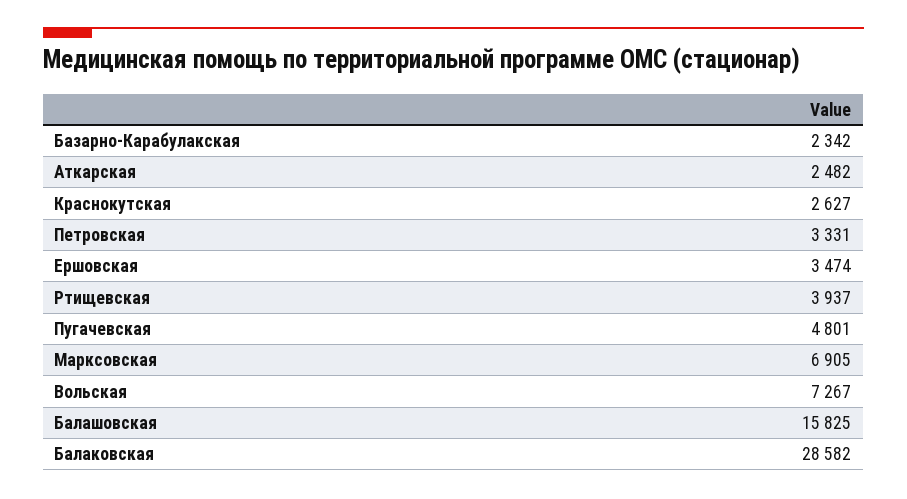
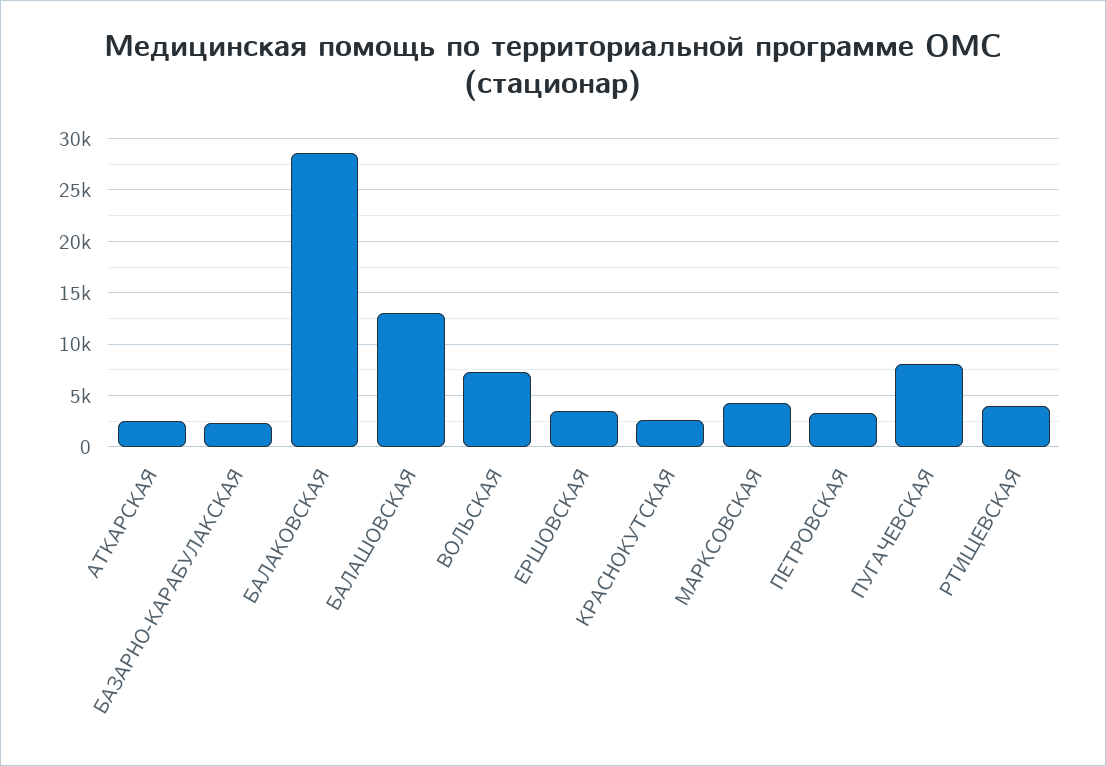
Пугачевская: 4801 -> 8000
Марксовская: 6905 -> 4000
Балашовская: 15825 -> 13000

